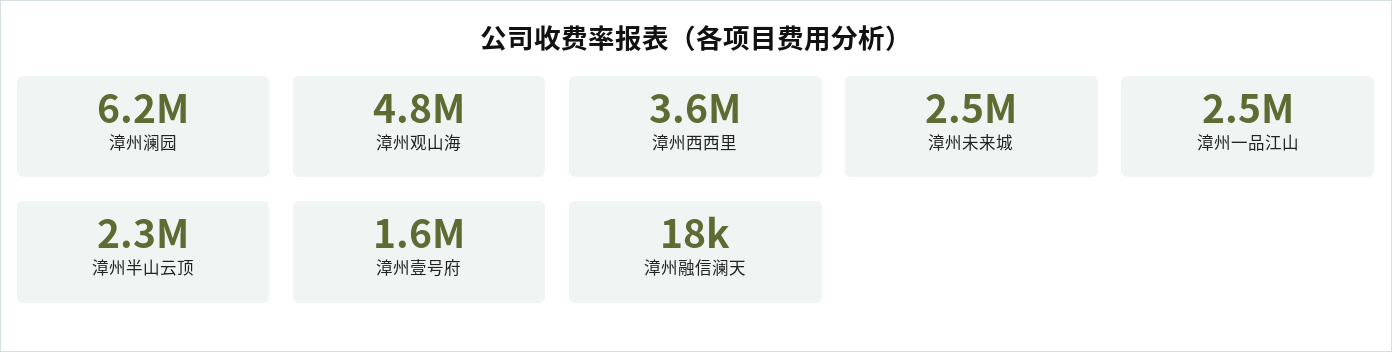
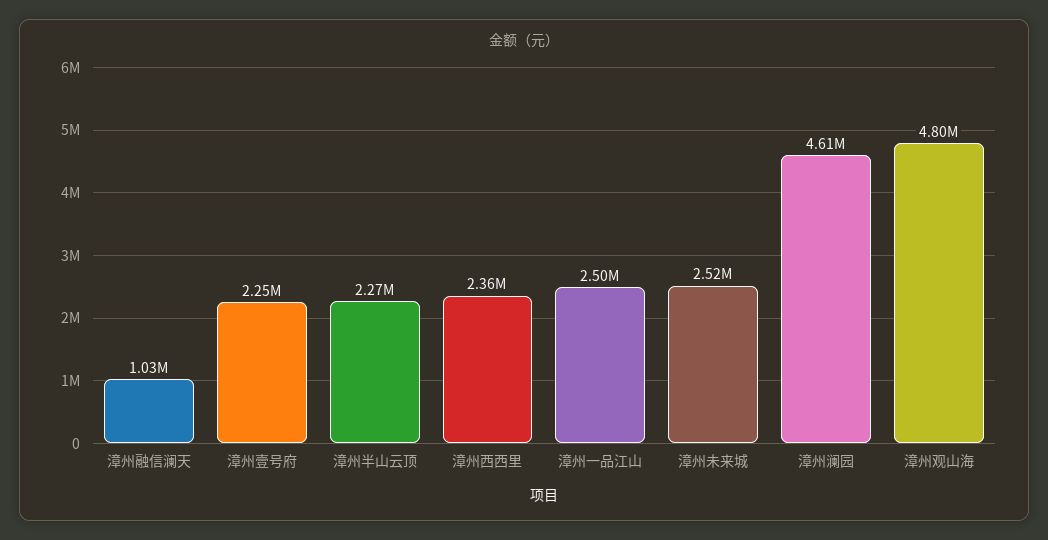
漳州澜园: 6200000 -> 4610000
漳州西西里: 3600000 -> 2360000
漳州壹号府: 1600000 -> 2250000
漳州融信澜天: 18000 -> 1030000

